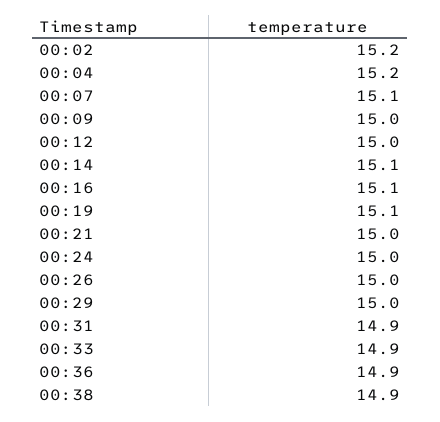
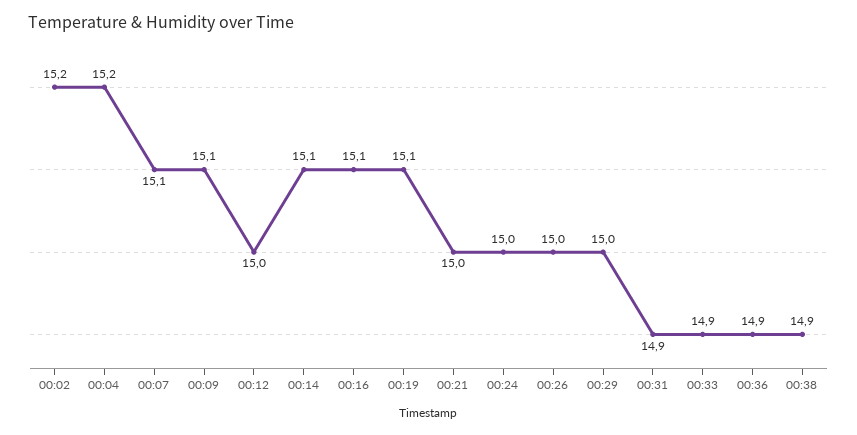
00:09: 15 -> 15.1

